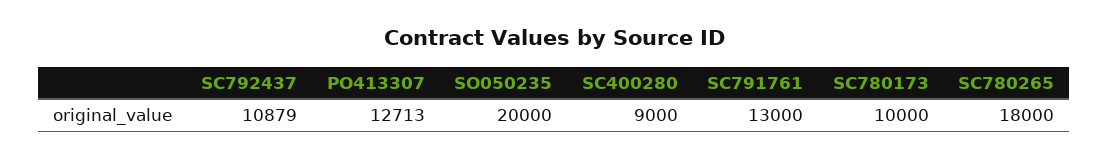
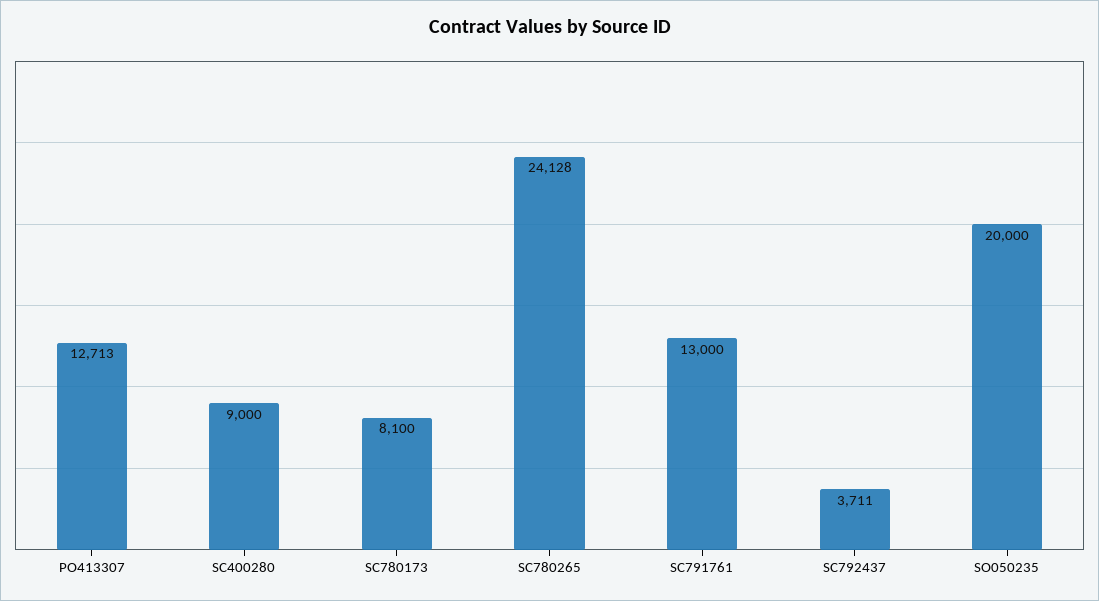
SC792437: 10879 -> 3711
SC780173: 10000 -> 8100
SC780265: 18000 -> 24128

